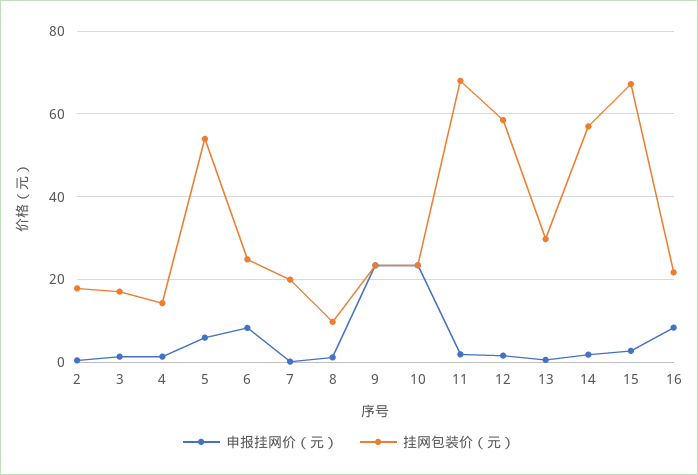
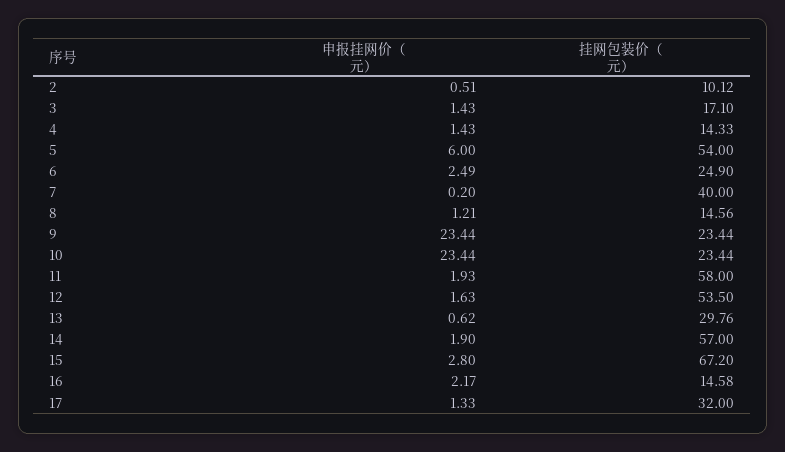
挂网包装价（元）, 2: 18 -> 10.12
申报挂网价（元）, 6: 8 -> 2.49
挂网包装价（元）, 7: 20 -> 40
挂网包装价（元）, 8: 10 -> 14.56
挂网包装价（元）, 11: 68 -> 58
挂网包装价（元）, 12: 58 -> 53.5
申报挂网价（元）, 16: 8 -> 2.17
挂网包装价（元）, 16: 22 -> 14.58
申报挂网价（元）, 17: none -> 1.33
挂网包装价（元）, 17: none -> 32

